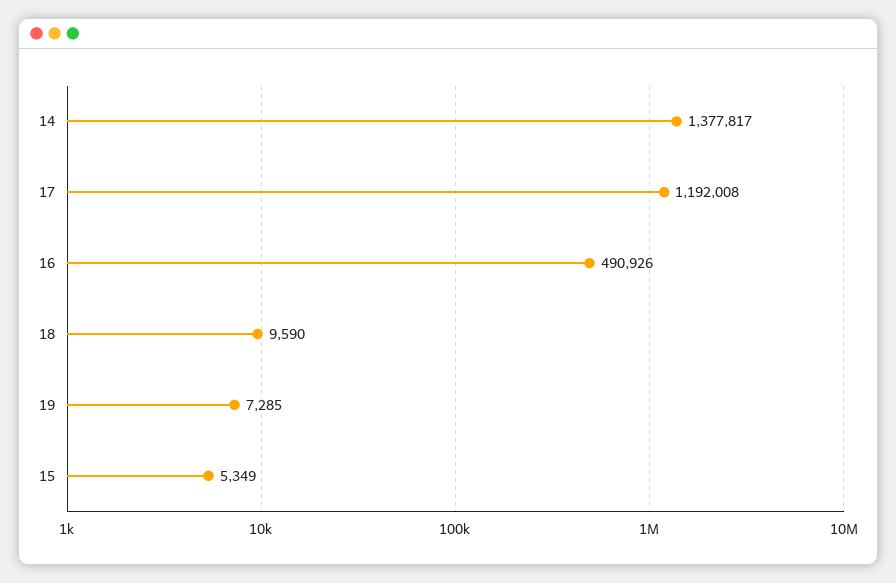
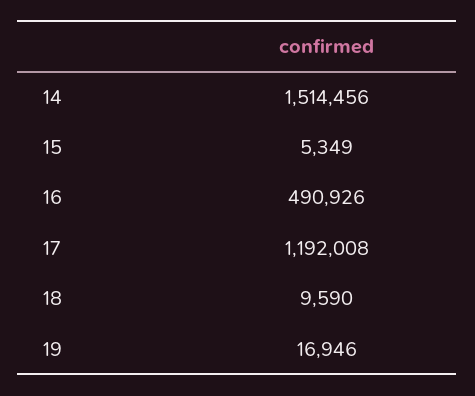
14: 1377817 -> 1514456
19: 7285 -> 16946

